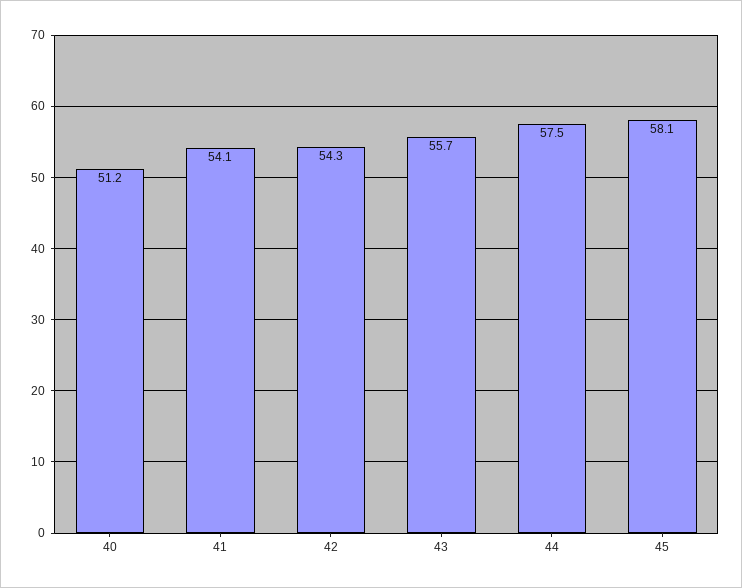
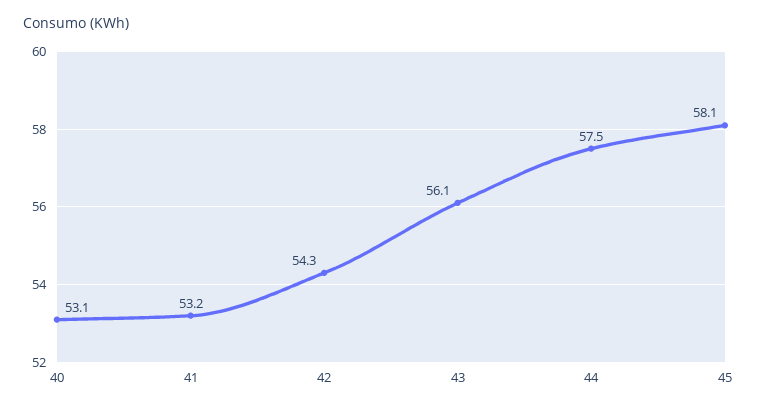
40: 51.2 -> 53.1
41: 54.1 -> 53.2
43: 55.7 -> 56.1

